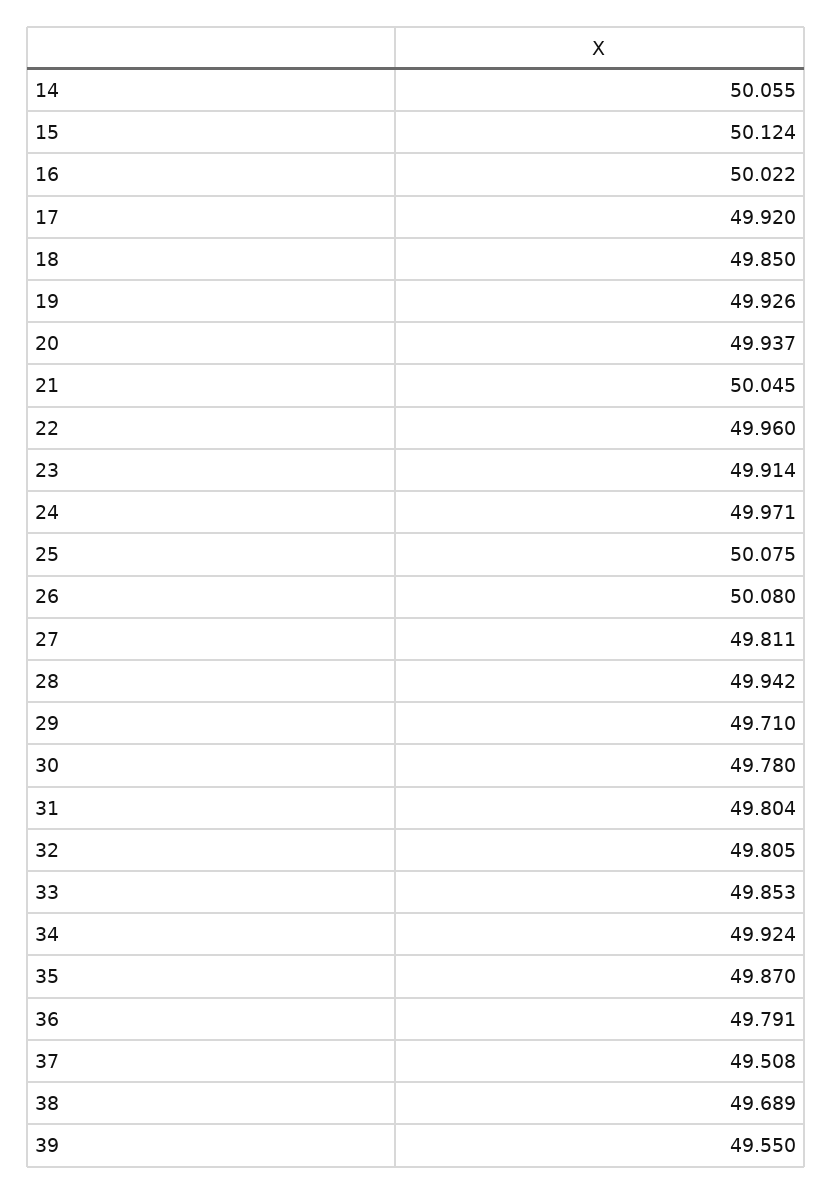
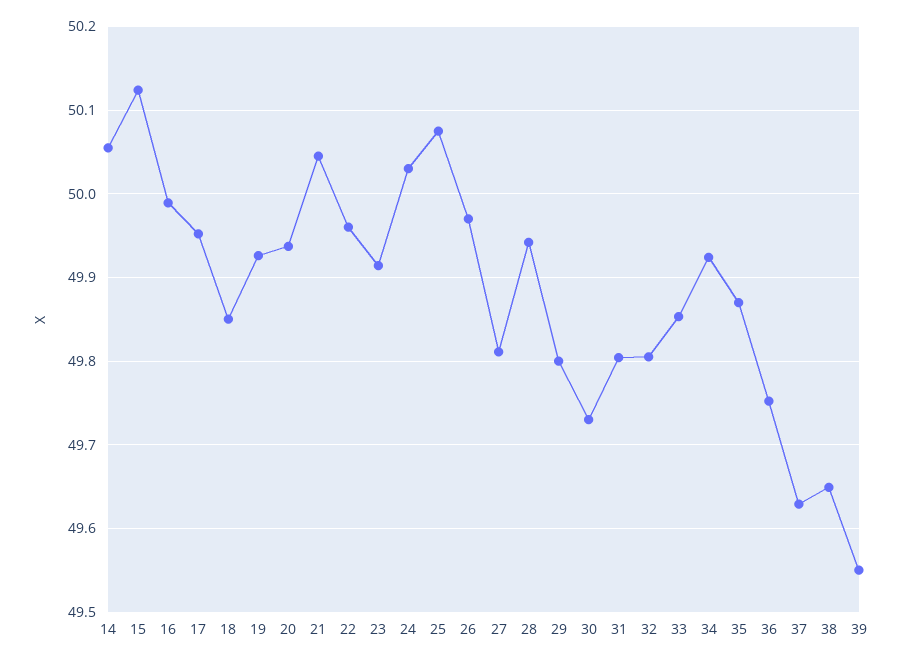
16: 50.022 -> 49.99
17: 49.92 -> 49.95
24: 49.971 -> 50.03
26: 50.08 -> 49.97
29: 49.71 -> 49.8
30: 49.78 -> 49.73
36: 49.791 -> 49.75
37: 49.508 -> 49.63
38: 49.689 -> 49.65

